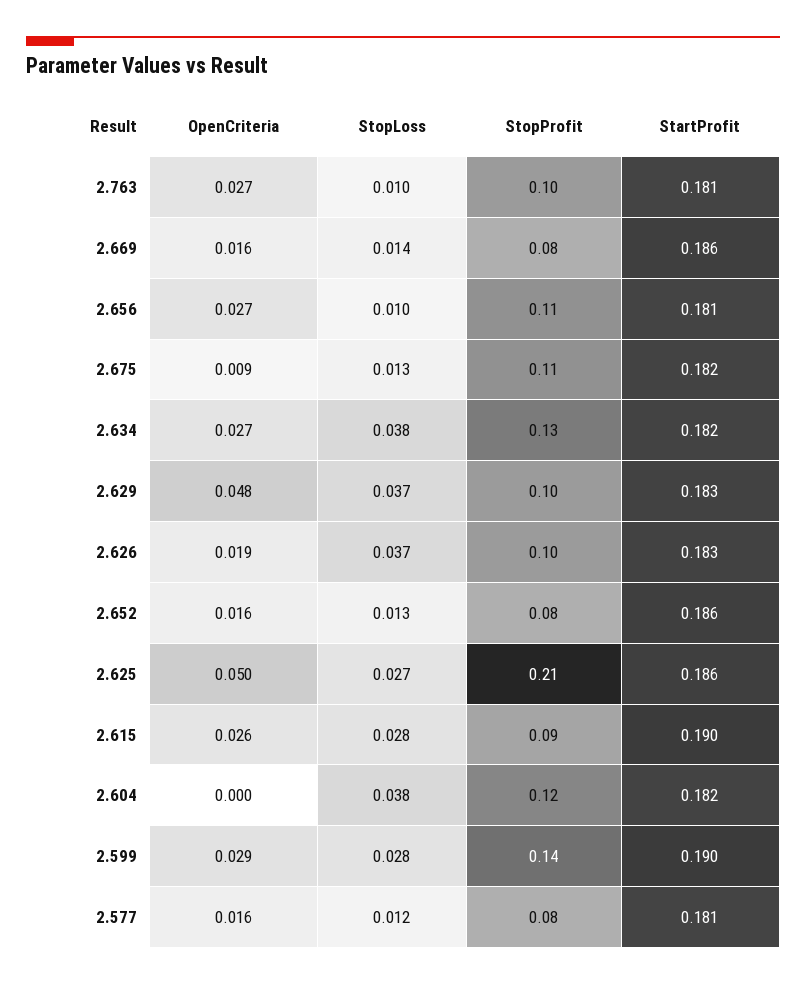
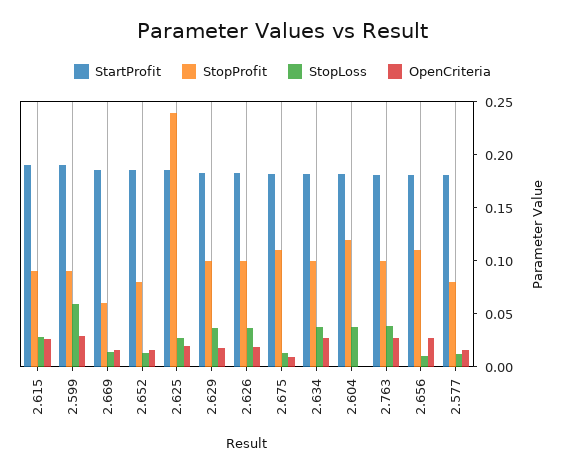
StopLoss, 2.763: 0.01 -> 0.04
StopProfit, 2.669: 0.08 -> 0.06
StopProfit, 2.634: 0.13 -> 0.1
OpenCriteria, 2.629: 0.048 -> 0.02
OpenCriteria, 2.625: 0.05 -> 0.02
StopProfit, 2.625: 0.21 -> 0.24
StopLoss, 2.599: 0.028 -> 0.06
StopProfit, 2.599: 0.14 -> 0.09

